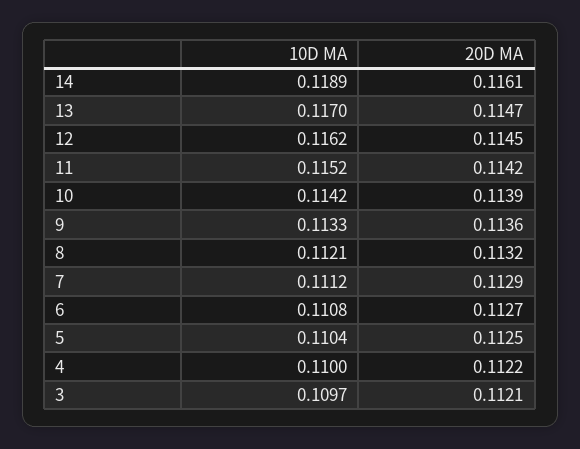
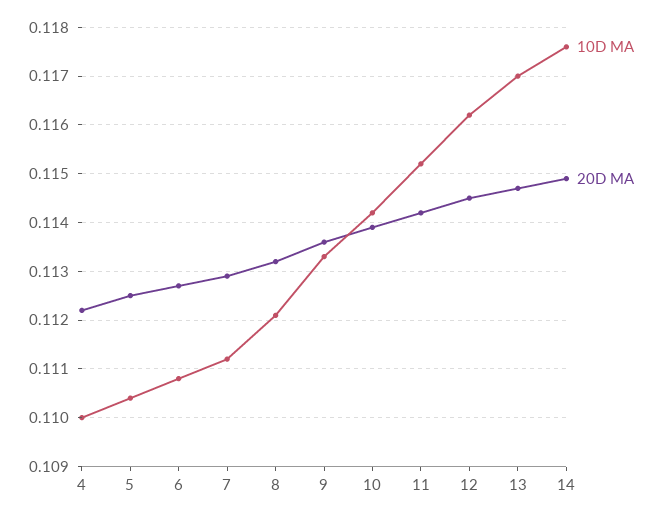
10D MA, 14: 0.1189 -> 0.1175
20D MA, 14: 0.1161 -> 0.115
10D MA, 3: 0.1097 -> none
20D MA, 3: 0.1121 -> none

